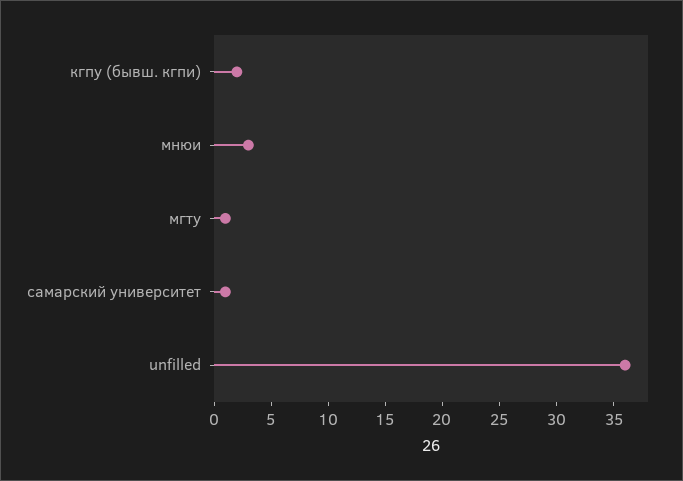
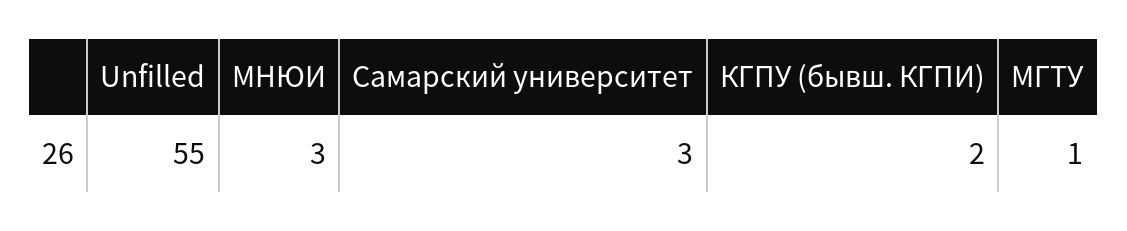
самарский университет: 1 -> 3
unfilled: 36 -> 55

